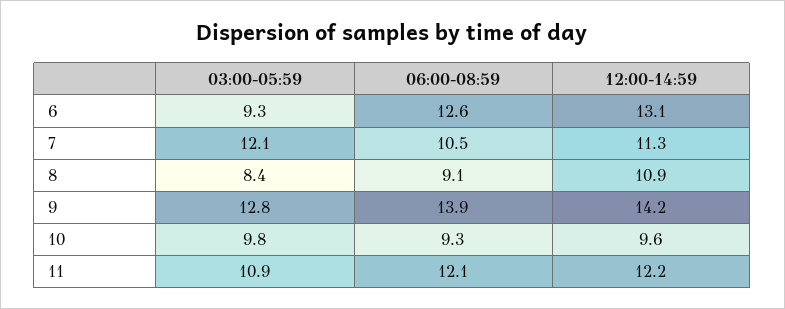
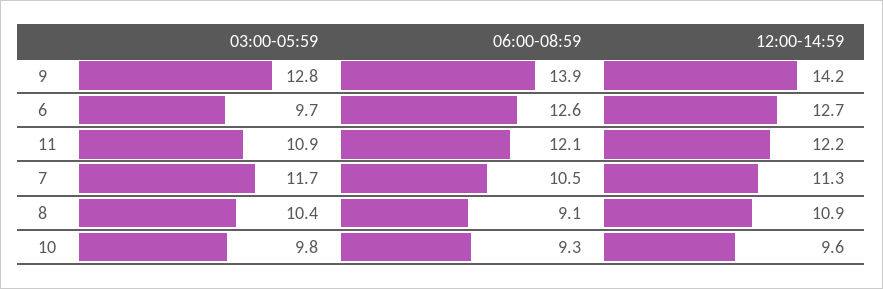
03:00-05:59, 6: 9.3 -> 9.7
12:00-14:59, 6: 13.1 -> 12.7
03:00-05:59, 7: 12.1 -> 11.7
03:00-05:59, 8: 8.4 -> 10.4

